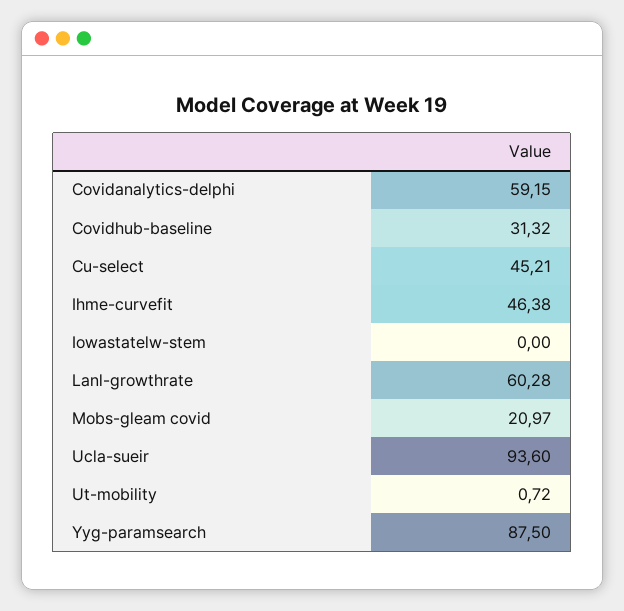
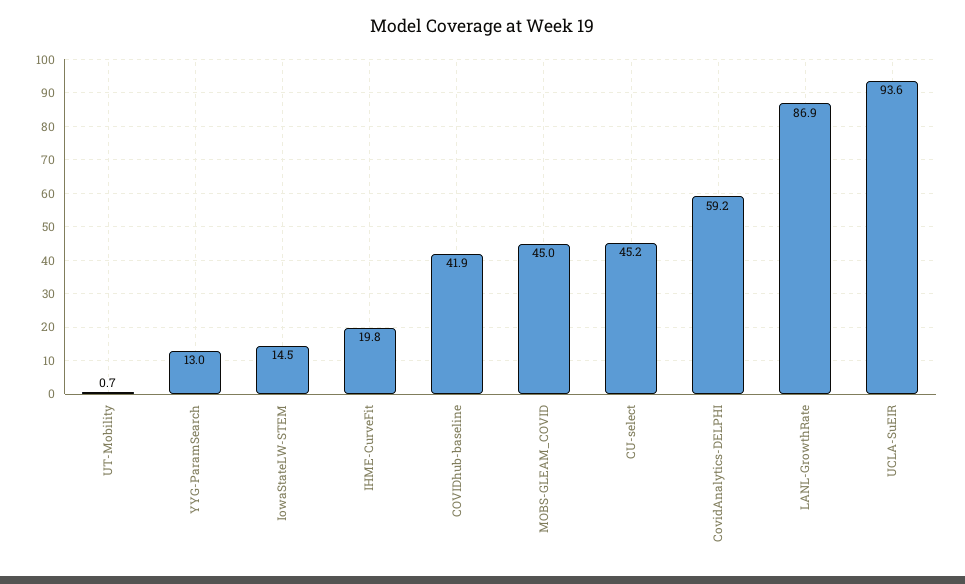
Covidhub-baseline: 31.32 -> 41.9
Ihme-curvefit: 46.38 -> 19.8
Iowastatelw-stem: 0 -> 14.5
Lanl-growthrate: 60.28 -> 86.9
Mobs-gleam covid: 20.97 -> 45
Yyg-paramsearch: 87.5 -> 13

